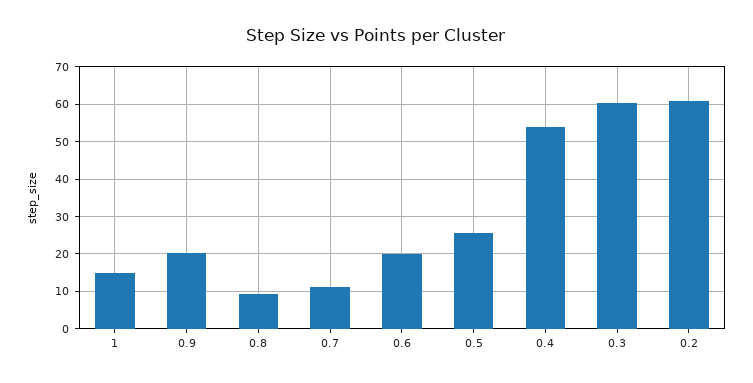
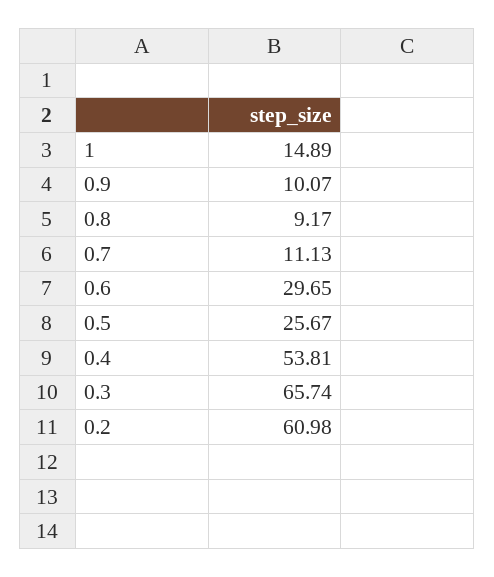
0.9: 20 -> 10.07
0.6: 20 -> 29.65
0.3: 60 -> 65.74

